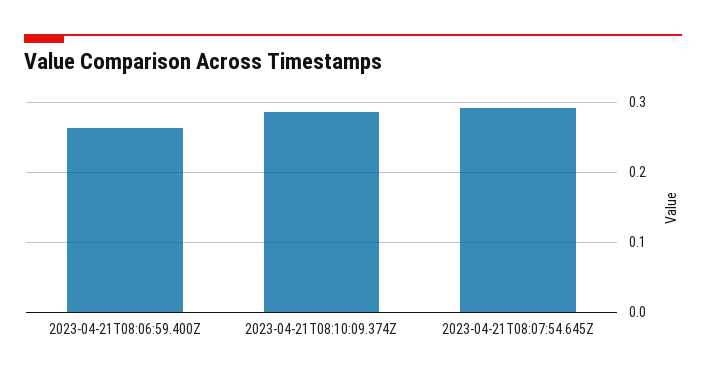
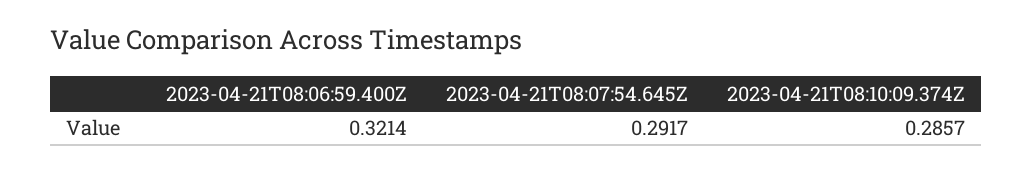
2023-04-21T08:06:59.400Z: 0.26 -> 0.3214

